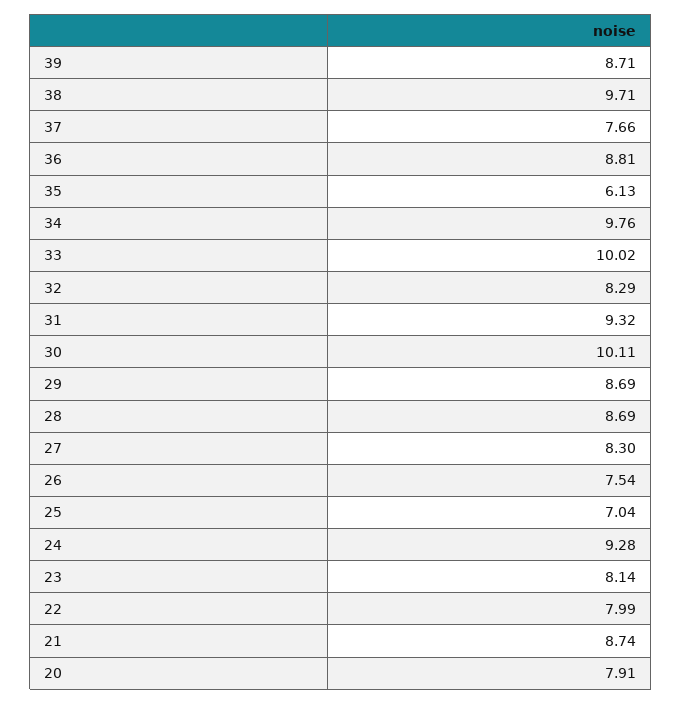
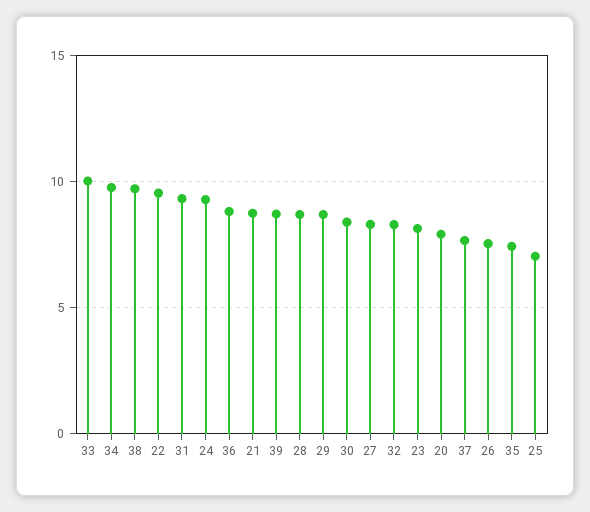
35: 6.13 -> 7.5
30: 10.11 -> 8.5
22: 7.99 -> 9.5

